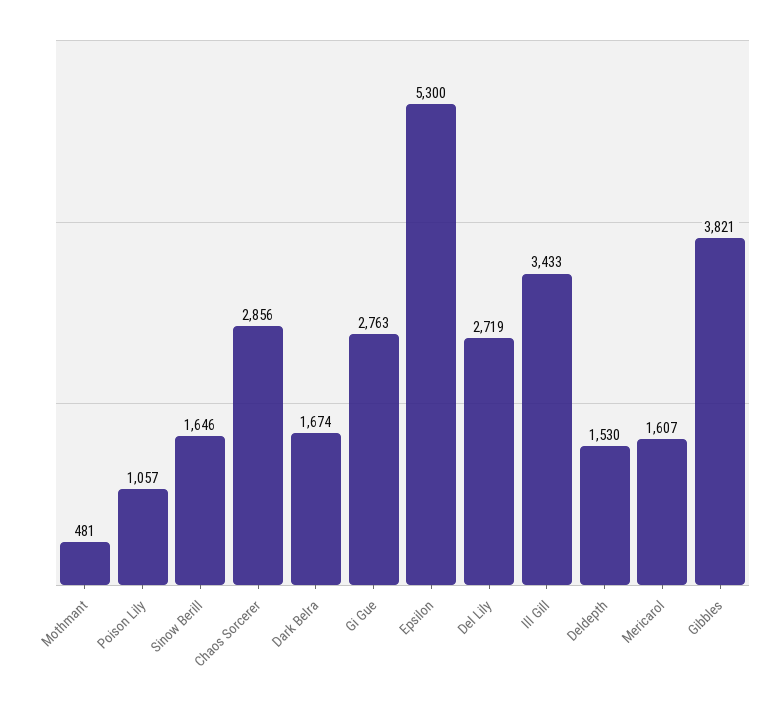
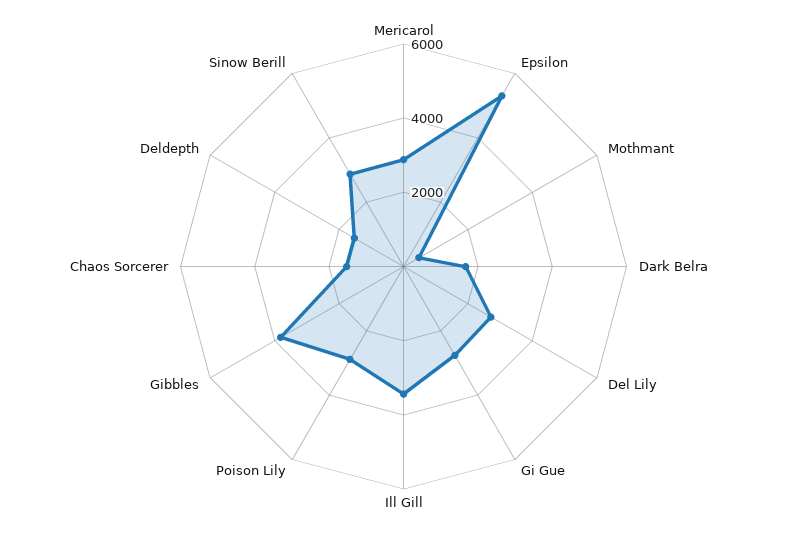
Poison Lily: 1057 -> 3000
Sinow Berill: 1646 -> 3000
Chaos Sorcerer: 2856 -> 1500
Mericarol: 1607 -> 3000

